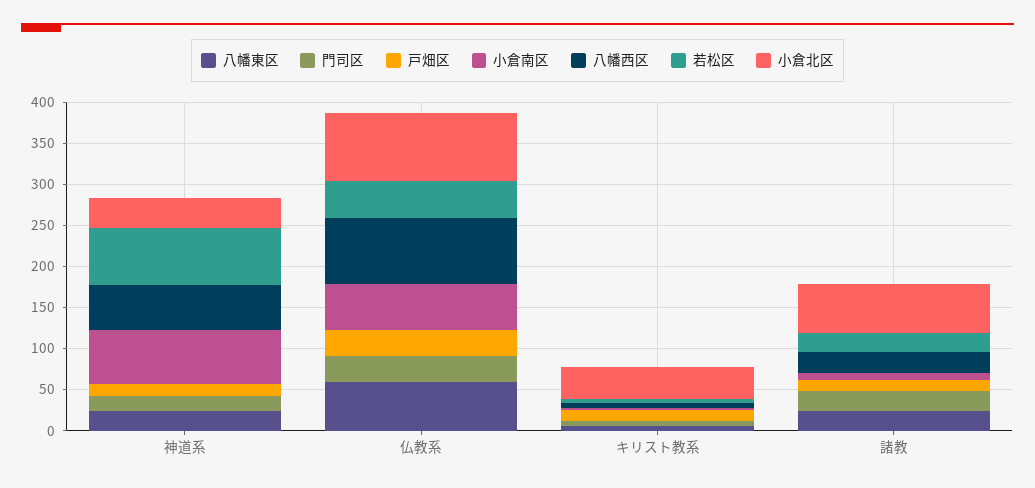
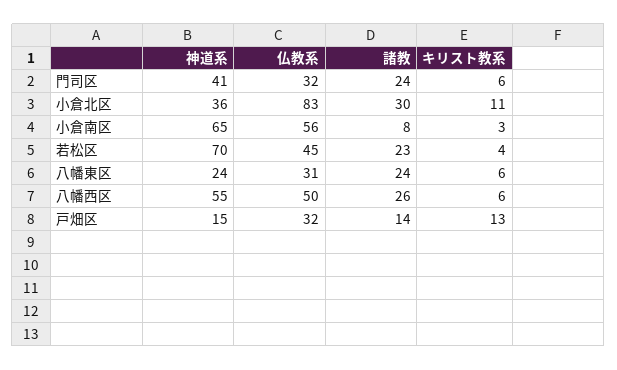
門司区, 神道系: 20 -> 41
八幡東区, 仏教系: 60 -> 31
八幡西区, 仏教系: 80 -> 50
小倉北区, キリスト教系: 40 -> 11
小倉北区, 諸教: 60 -> 30

